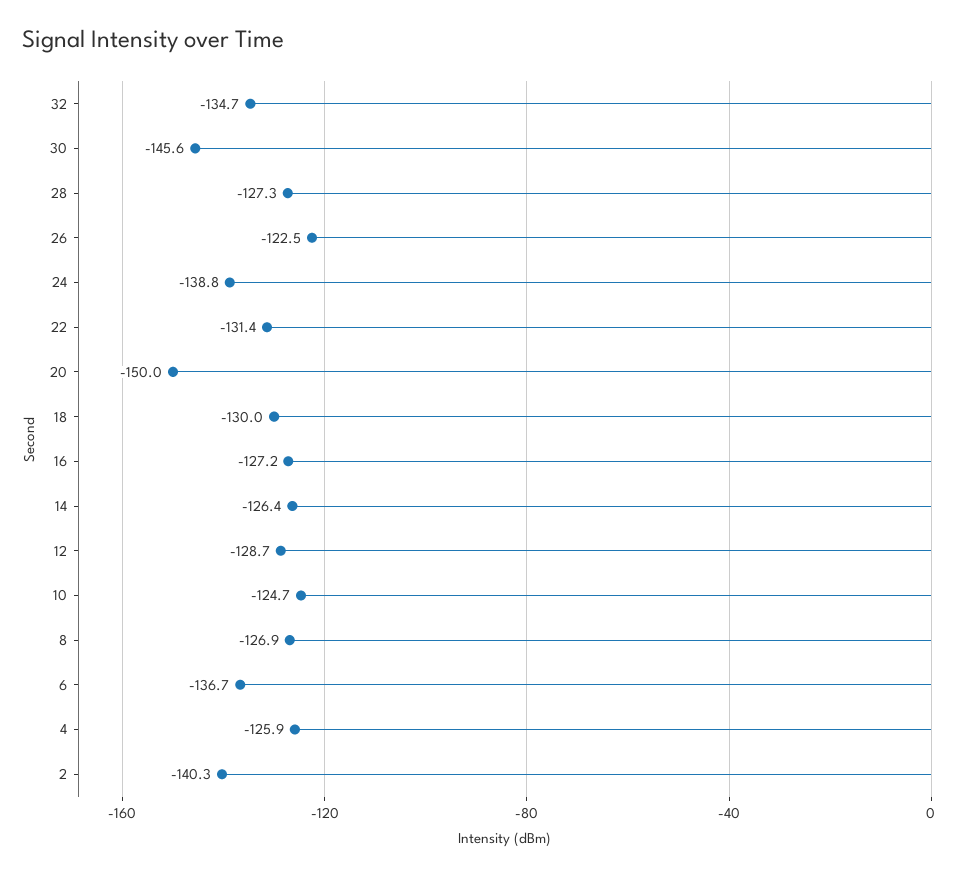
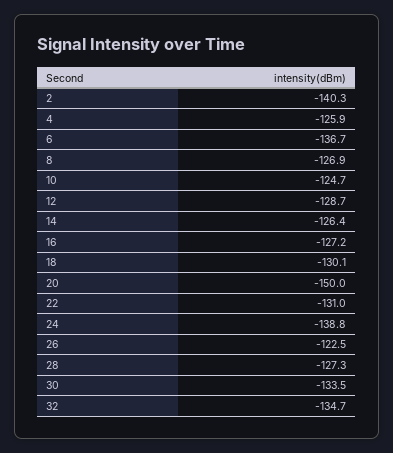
30: -145.6 -> -133.5
22: -131.4 -> -131
18: -130 -> -130.1

